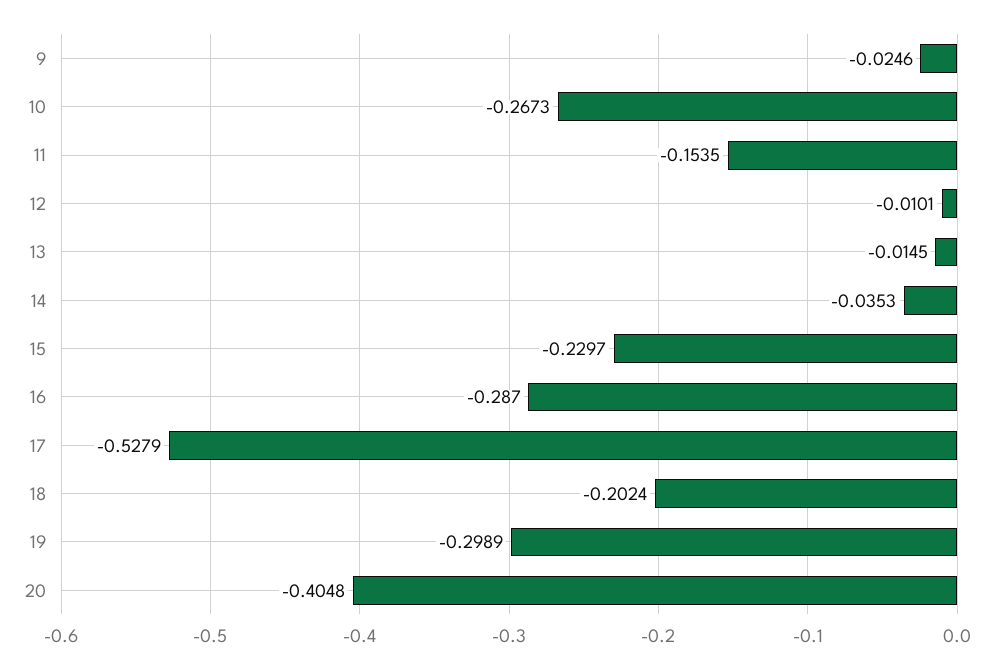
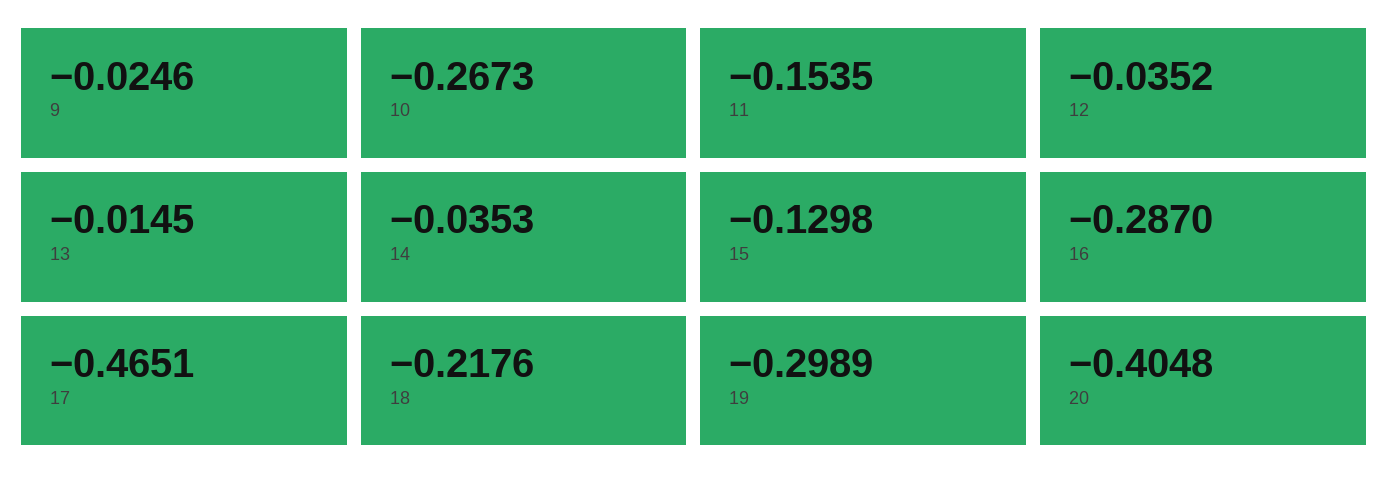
12: -0.0101 -> -0.0352
15: -0.2297 -> -0.1298
17: -0.5279 -> -0.4651
18: -0.2024 -> -0.2176

